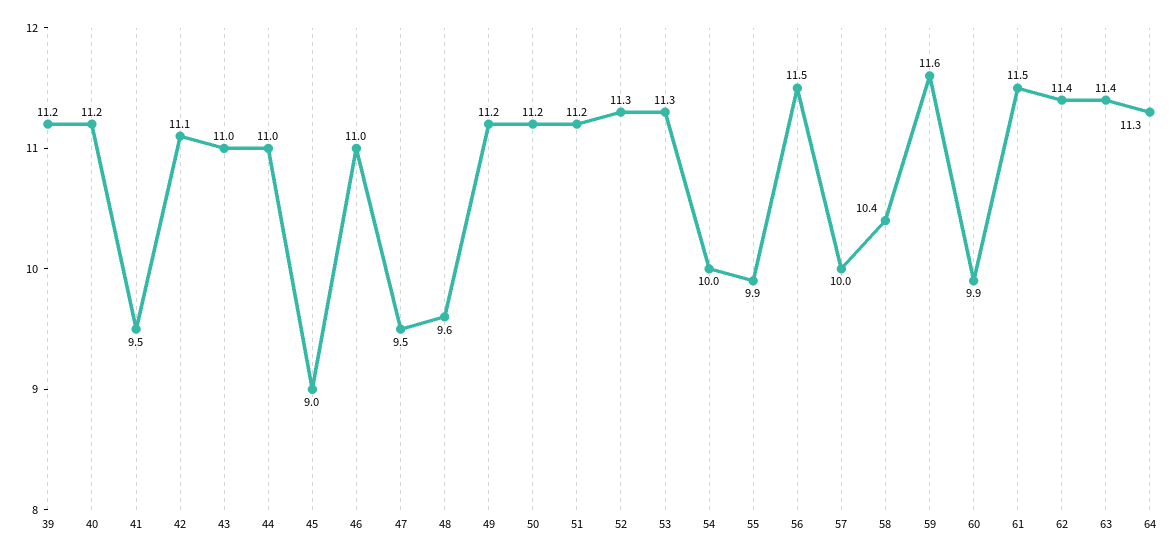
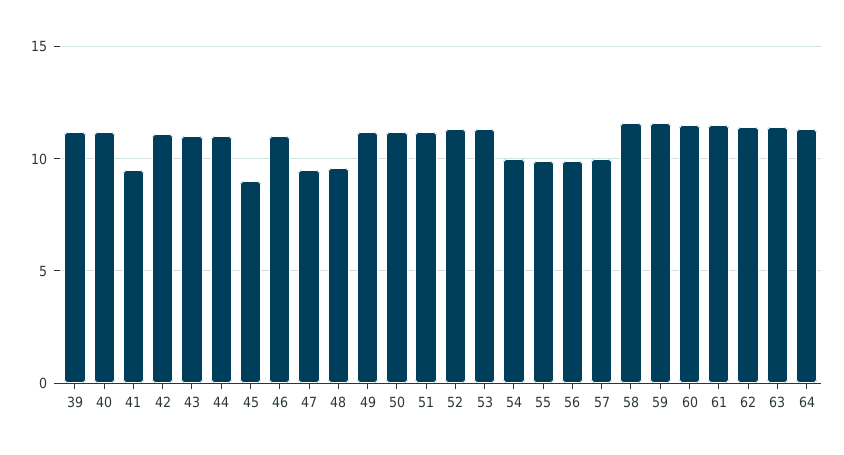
56: 11.5 -> 10
58: 10.4 -> 11.5
60: 9.9 -> 11.5

